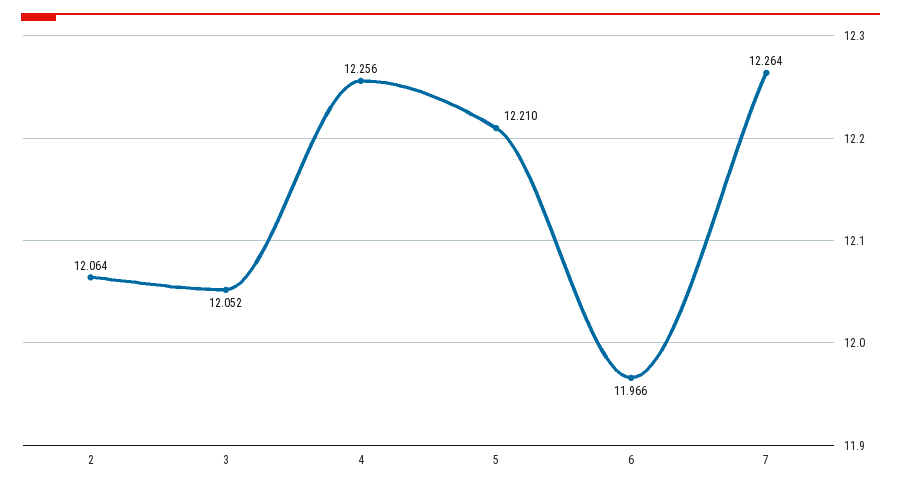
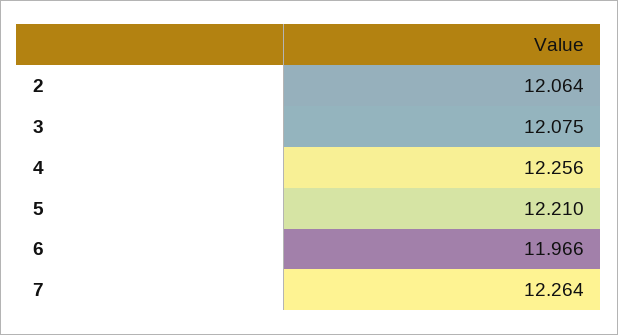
3: 12.052 -> 12.075

